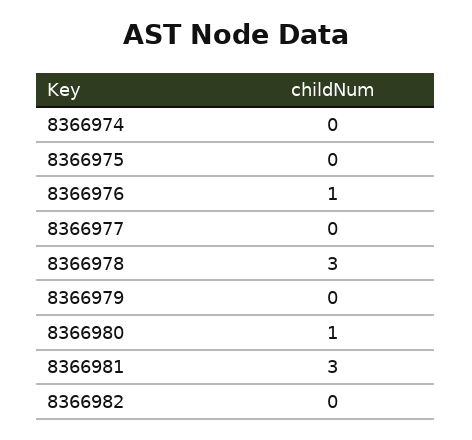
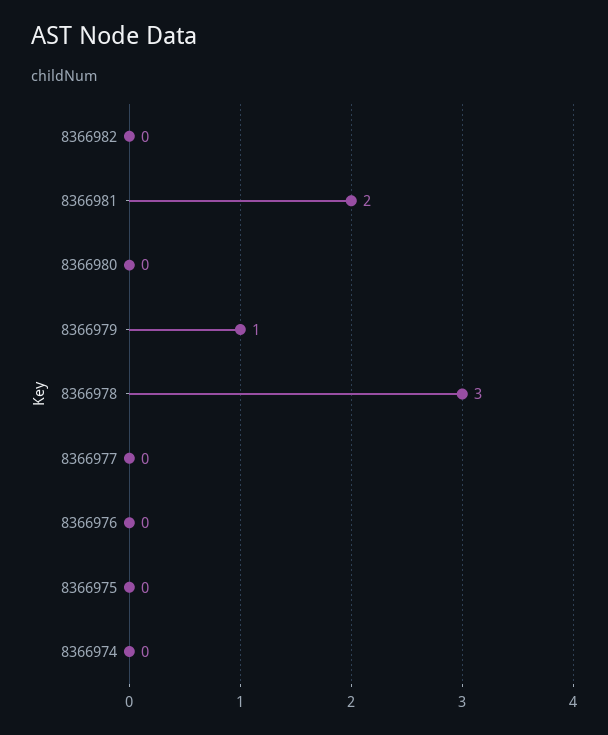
8366976: 1 -> 0
8366979: 0 -> 1
8366980: 1 -> 0
8366981: 3 -> 2

